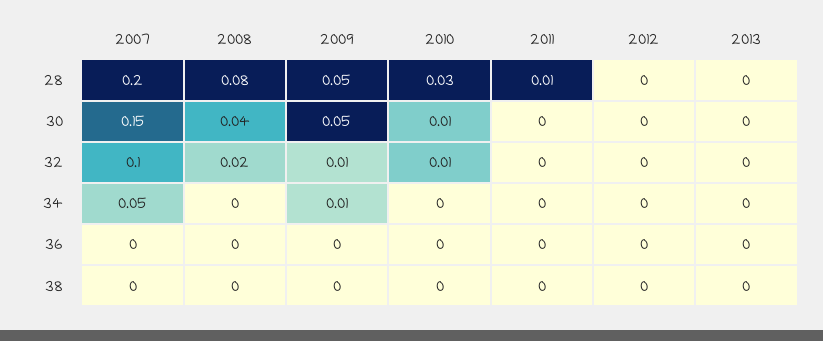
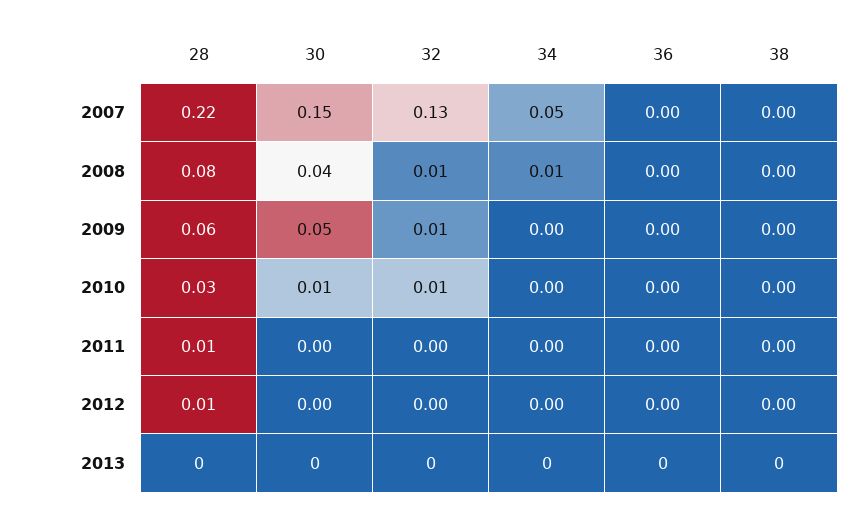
2007, 28: 0.2 -> 0.22
2009, 28: 0.05 -> 0.06
2012, 28: 0 -> 0.01
2007, 32: 0.1 -> 0.13
2008, 32: 0.02 -> 0.01
2008, 34: 0 -> 0.01
2009, 34: 0.01 -> 0

